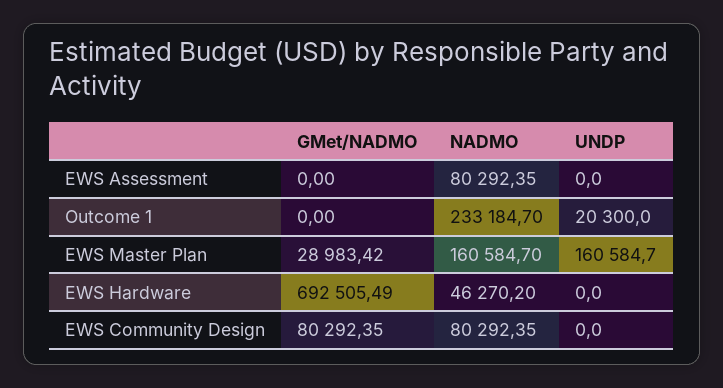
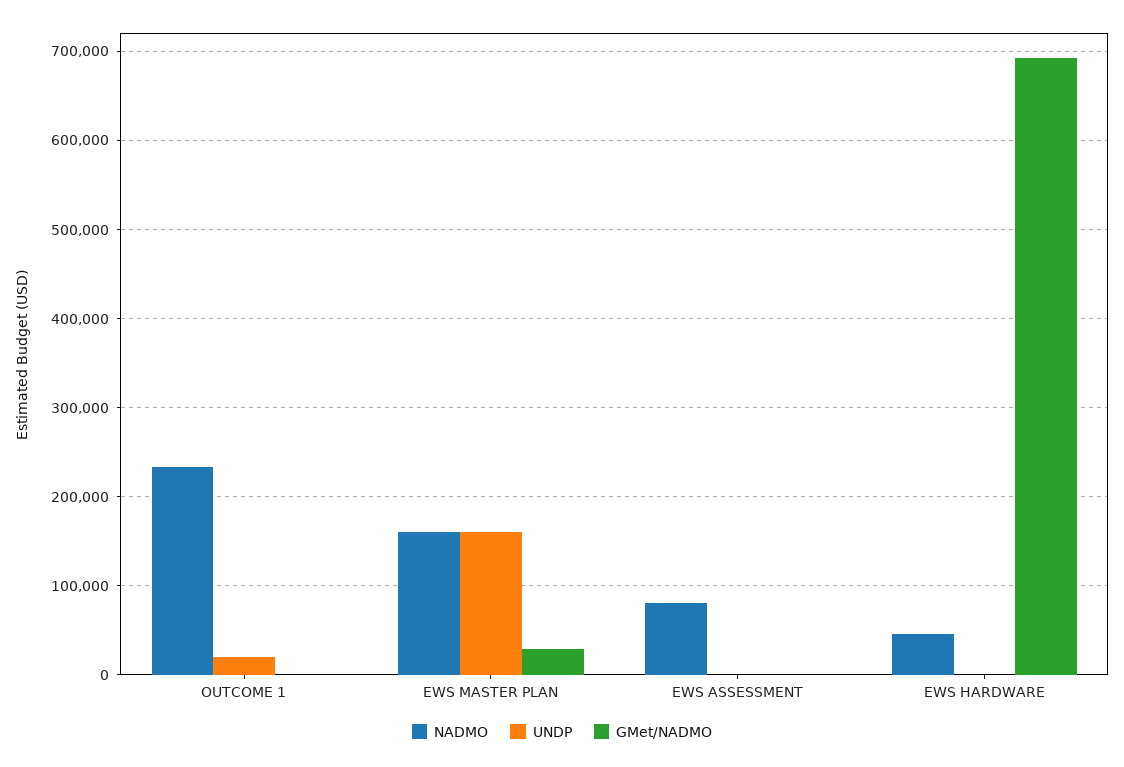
GMet/NADMO, EWS Community Design: 80292.35 -> none
NADMO, EWS Community Design: 80292.35 -> none
UNDP, EWS Community Design: 0 -> none

